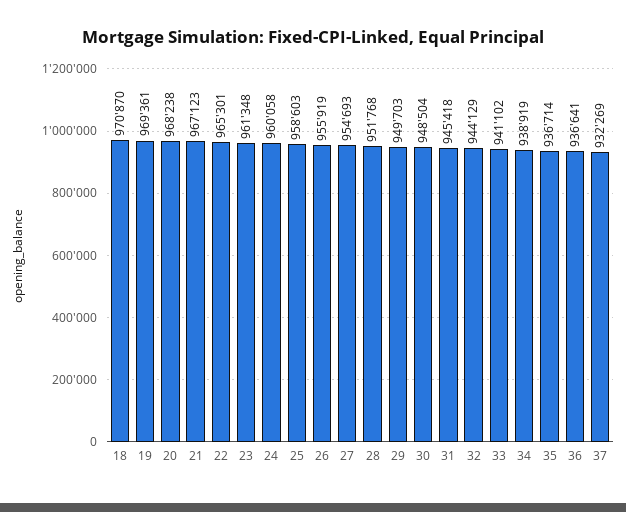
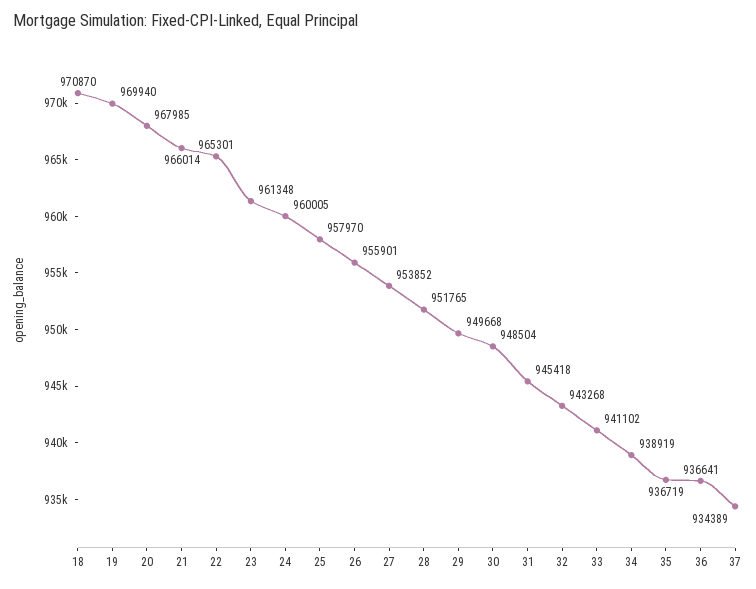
19: 969361 -> 969940
20: 968238 -> 967985
21: 967123 -> 966014
24: 960058 -> 960005
25: 958603 -> 957970
26: 955919 -> 955901
27: 954693 -> 953852
28: 951768 -> 951765
29: 949703 -> 949668
32: 944129 -> 943268
35: 936714 -> 936719
37: 932269 -> 934389

